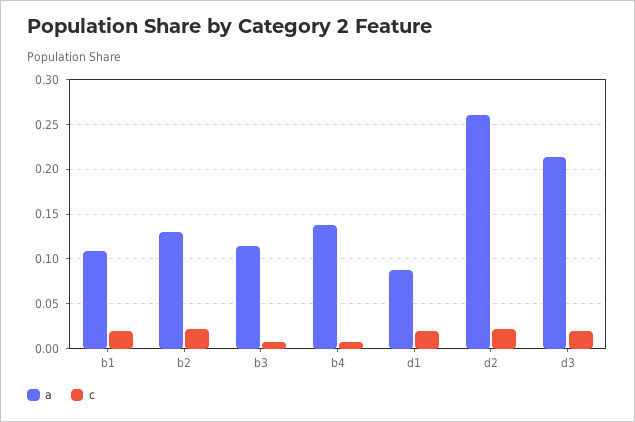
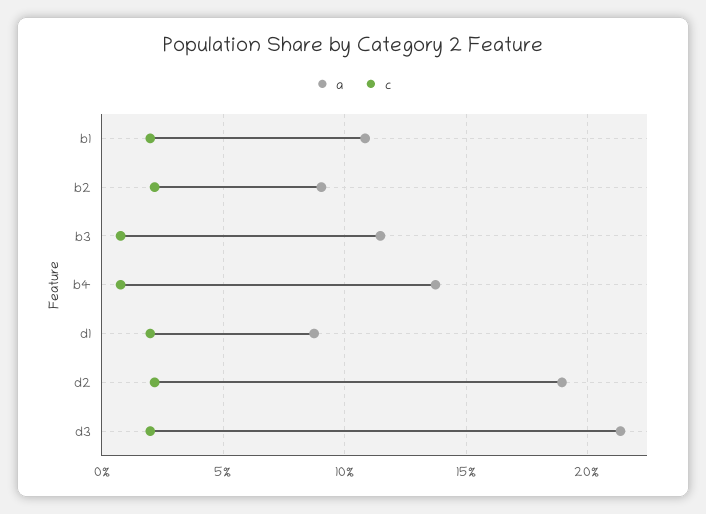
a, b2: 0.13 -> 0.09
a, d2: 0.26 -> 0.19

